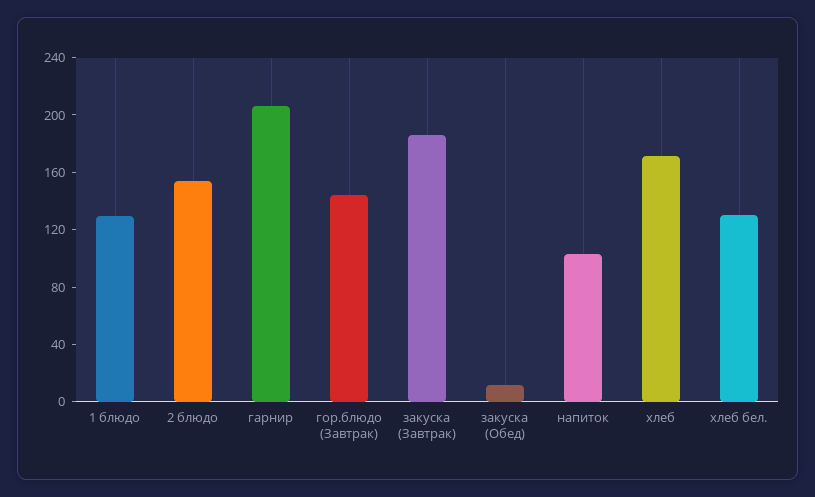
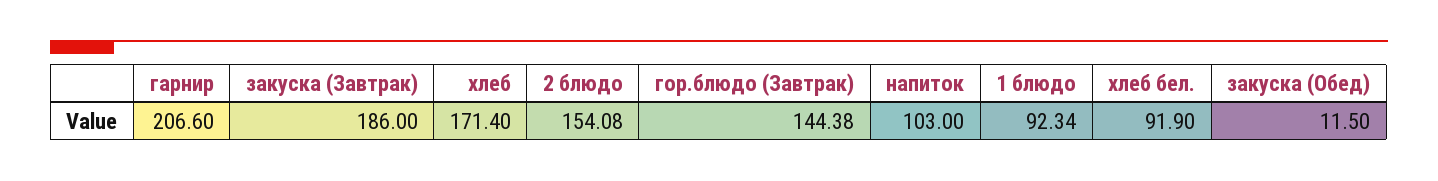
1 блюдо: 130 -> 92.34
хлеб бел.: 130 -> 91.9

